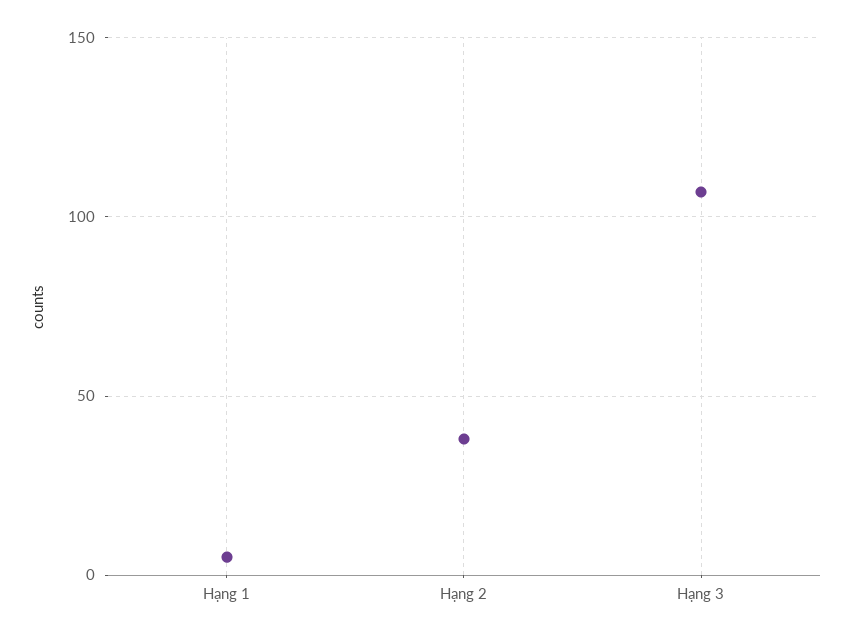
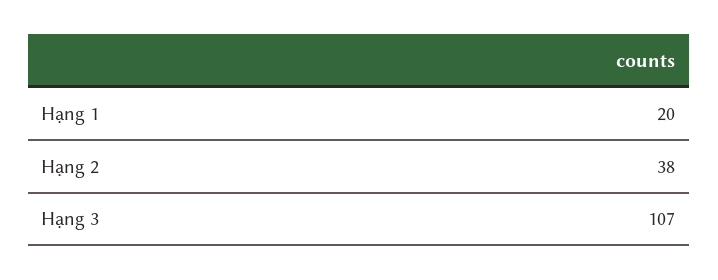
Hạng 1: 5 -> 20

